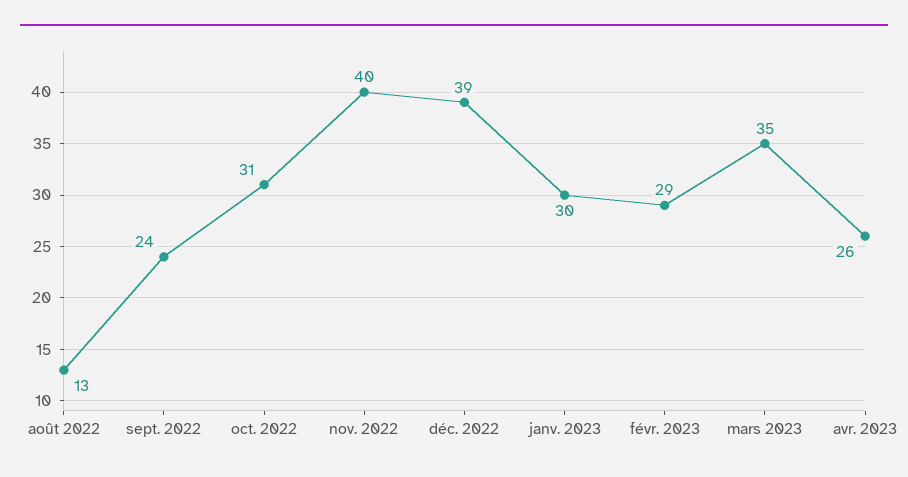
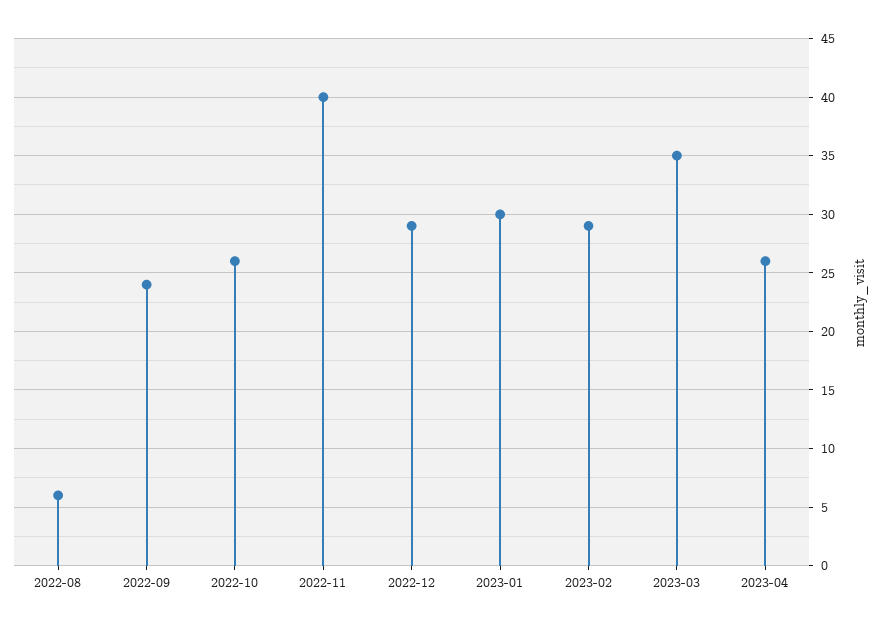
août 2022: 13 -> 6
oct. 2022: 31 -> 26
déc. 2022: 39 -> 29

